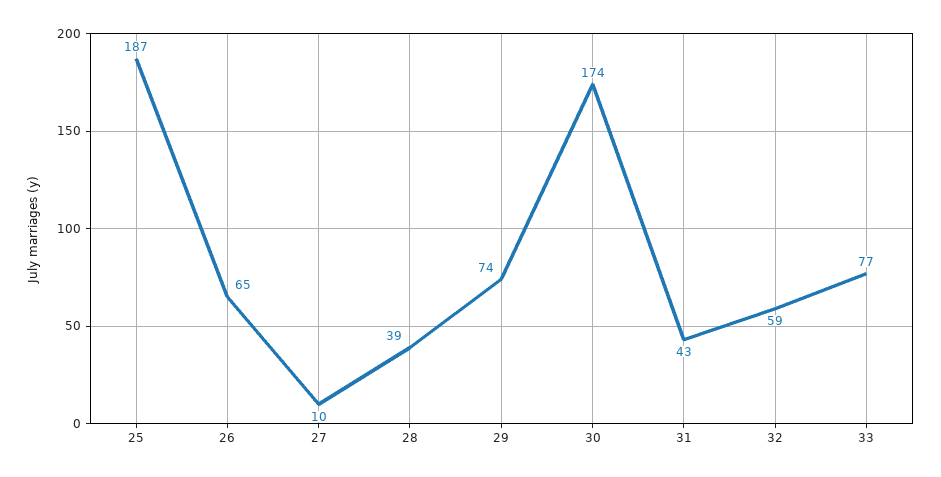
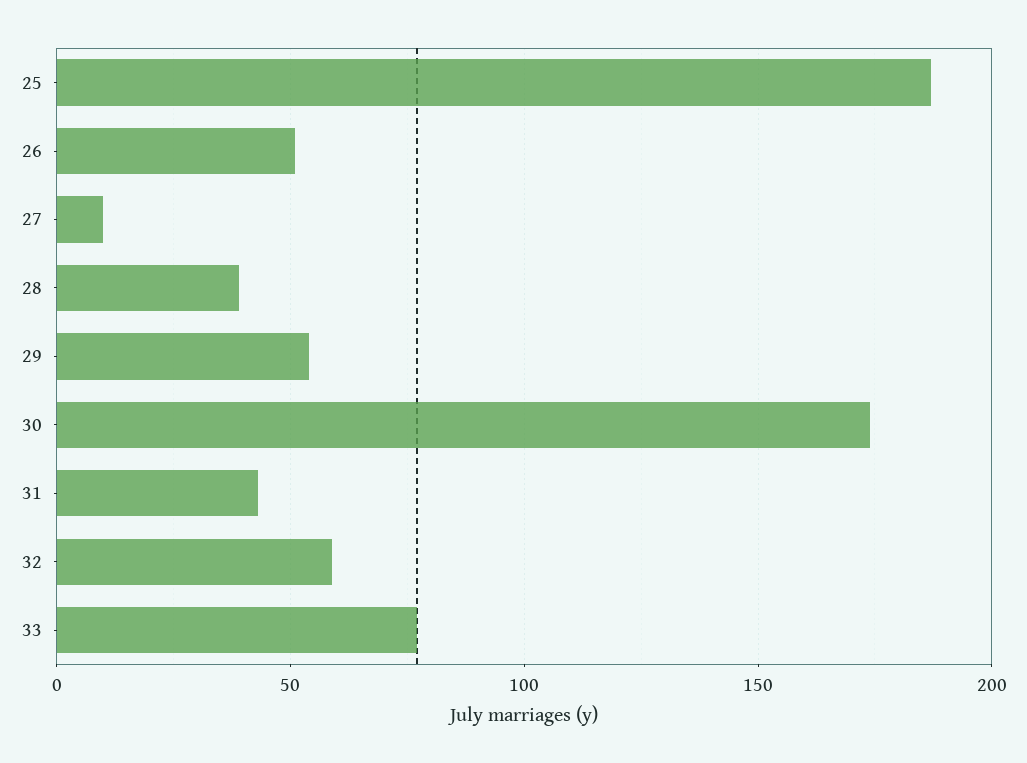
26: 65 -> 50
29: 74 -> 55

